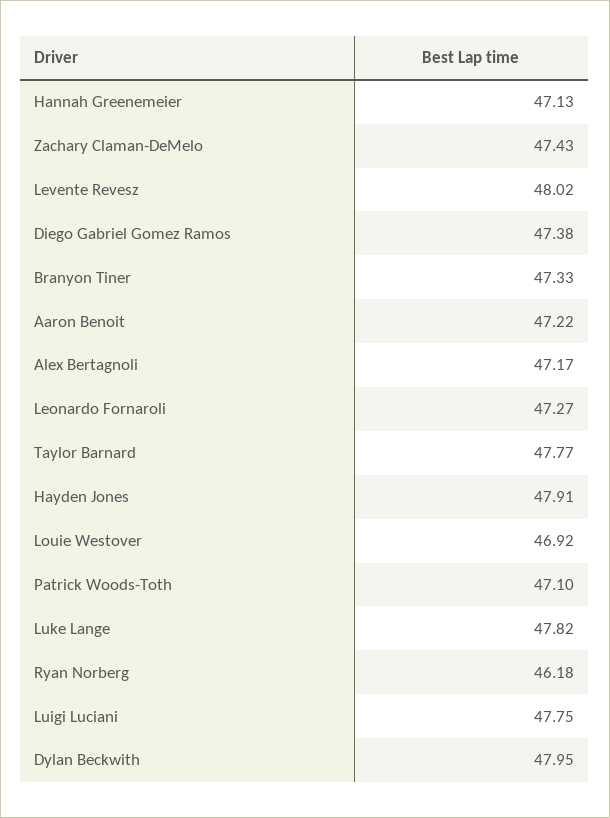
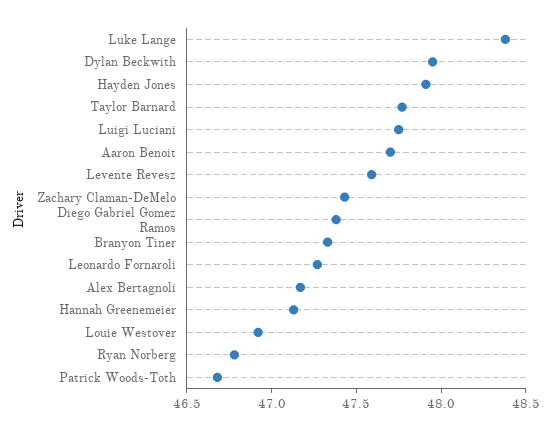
Levente Revesz: 48.02 -> 47.6
Aaron Benoit: 47.22 -> 47.7
Patrick Woods-Toth: 47.1 -> 46.7
Luke Lange: 47.82 -> 48.4
Ryan Norberg: 46.18 -> 46.8

